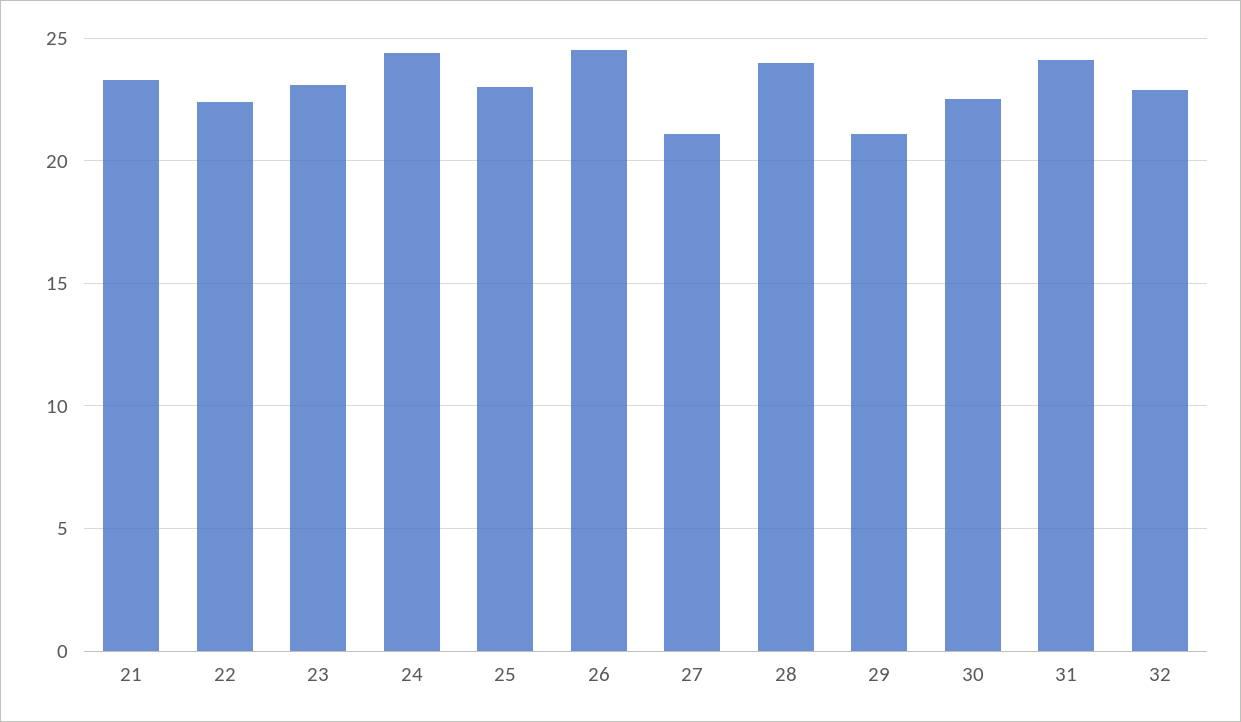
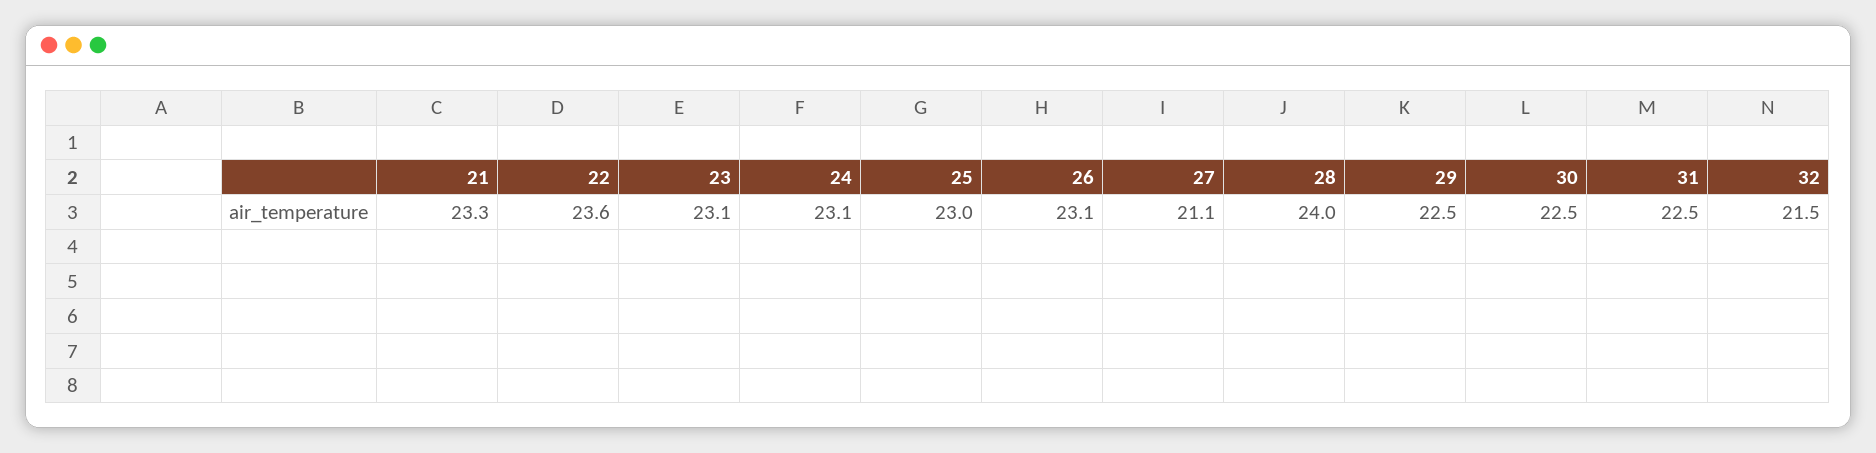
22: 22.5 -> 23.6
24: 24.5 -> 23.1
26: 24.5 -> 23.1
29: 21 -> 22.5
31: 24 -> 22.5
32: 23 -> 21.5

